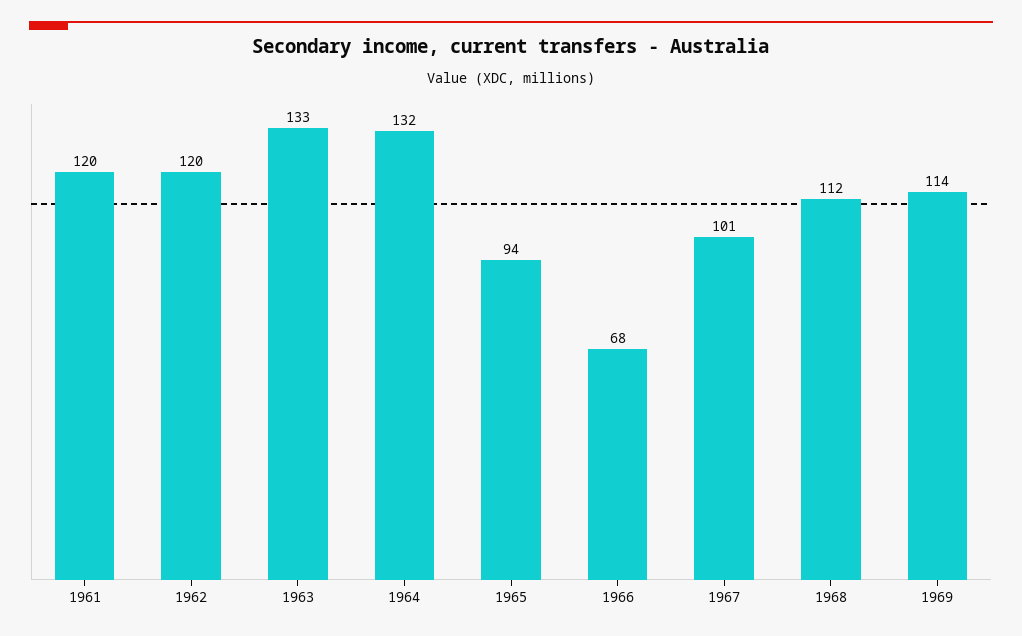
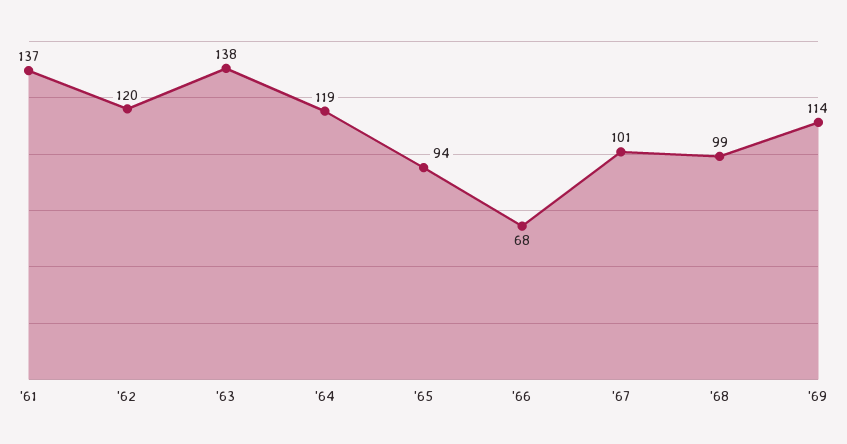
1961: 120 -> 137
1963: 133 -> 138
1964: 132 -> 119
1968: 112 -> 99

